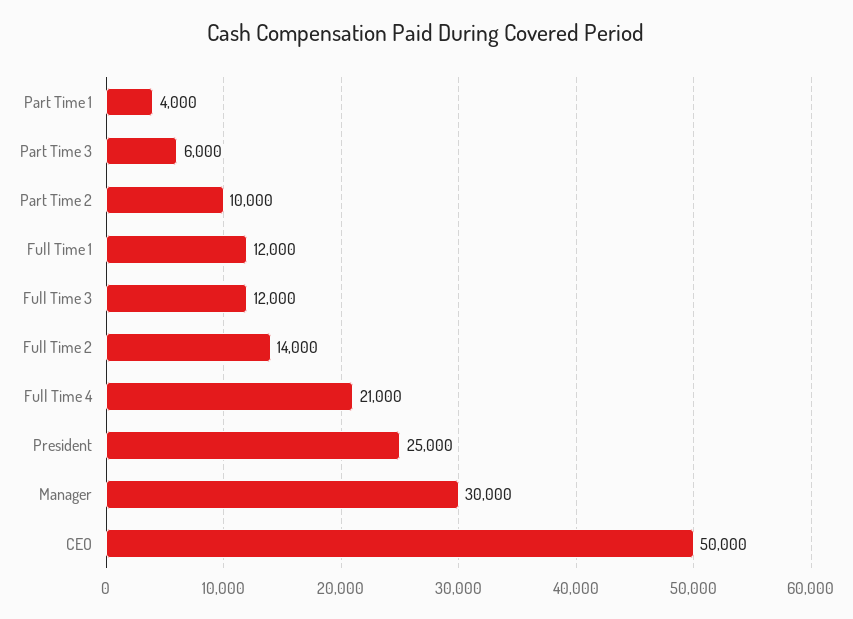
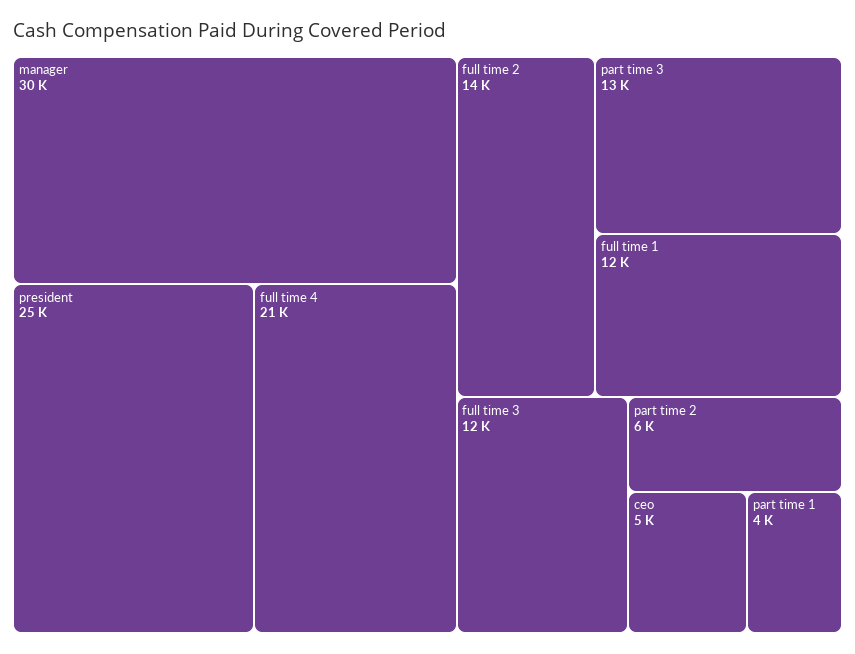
Part Time 3: 6000 -> 13000
Part Time 2: 10000 -> 6000
CEO: 50000 -> 5000

